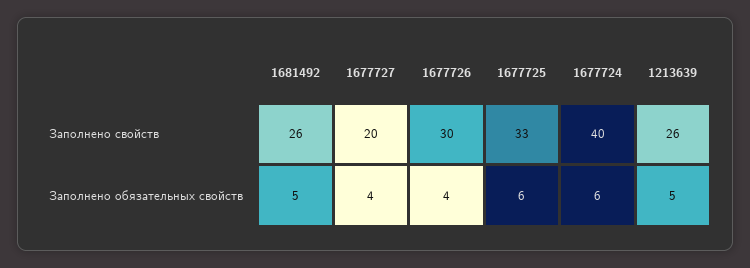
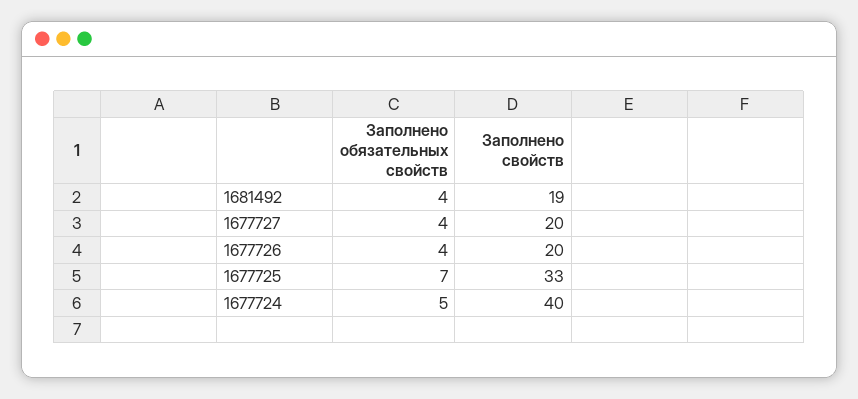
1681492, Заполнено свойств: 26 -> 19
1677726, Заполнено свойств: 30 -> 20
1213639, Заполнено свойств: 26 -> none
1681492, Заполнено обязательных свойств: 5 -> 4
1677725, Заполнено обязательных свойств: 6 -> 7
1677724, Заполнено обязательных свойств: 6 -> 5
1213639, Заполнено обязательных свойств: 5 -> none

